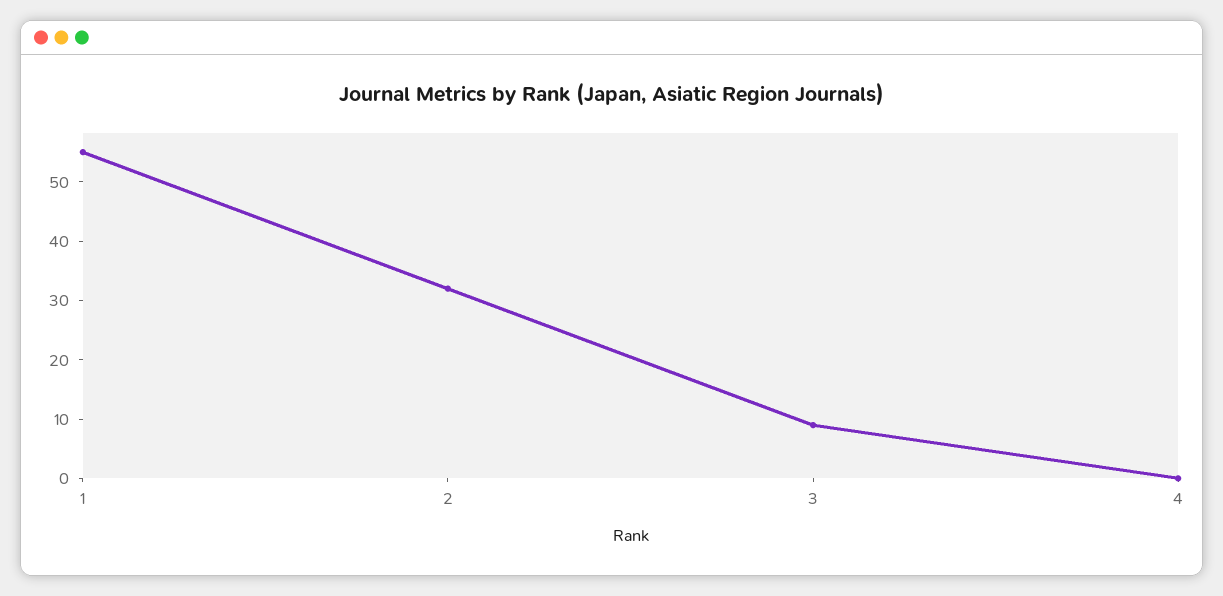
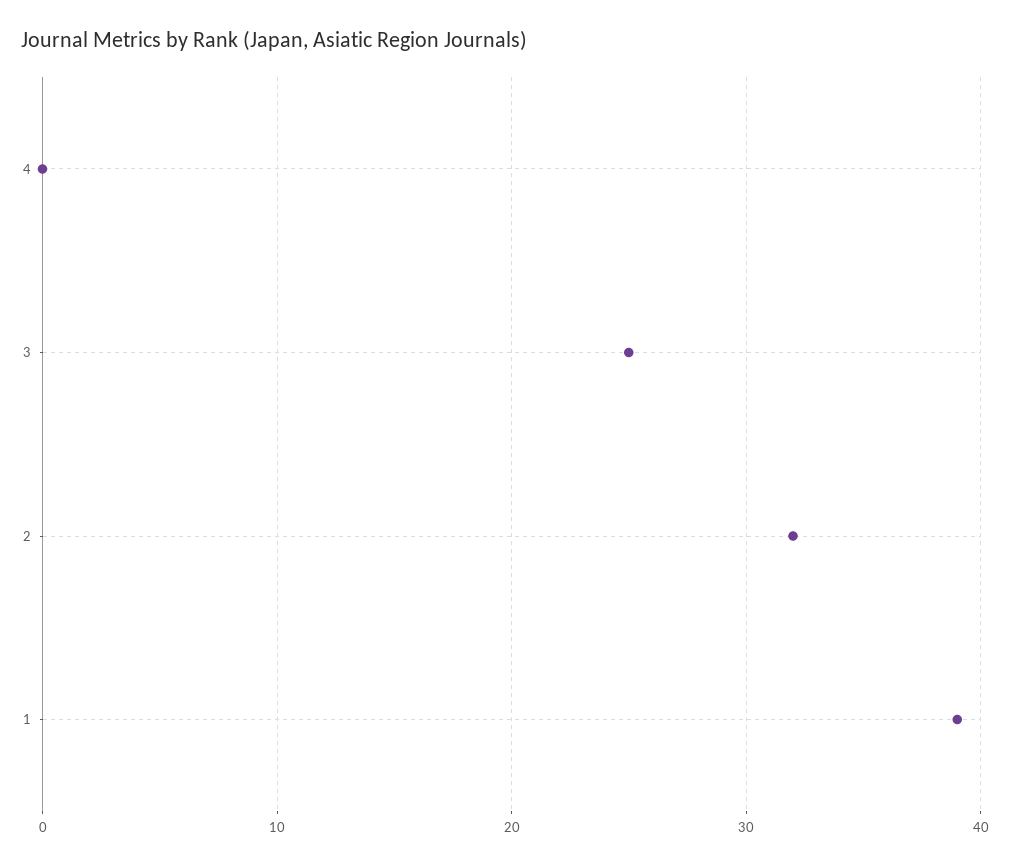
1: 55 -> 39
3: 10 -> 25

